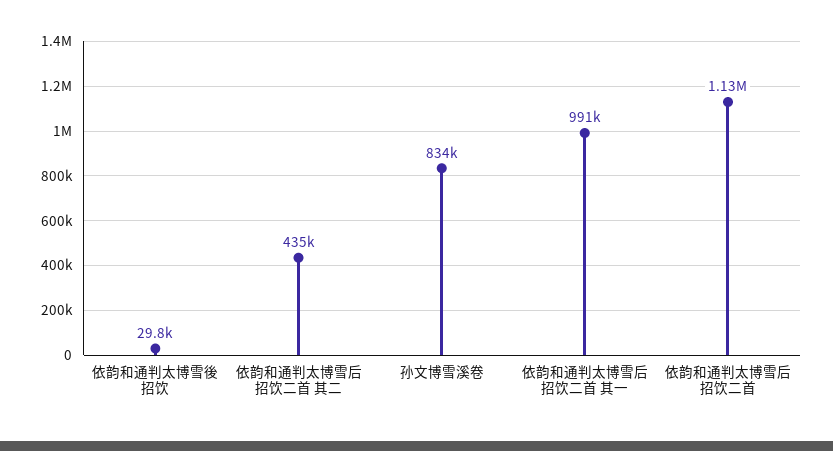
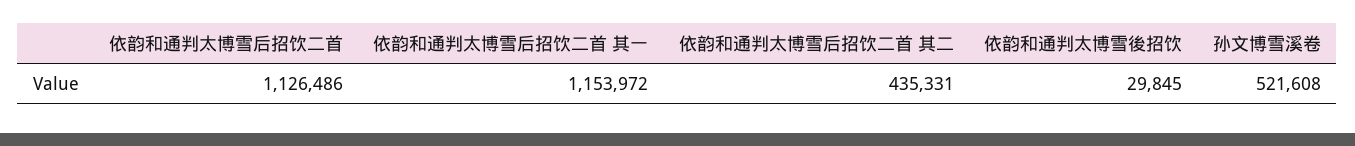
孙文博雪溪卷: 834000 -> 521608
依韵和通判太博雪后招饮二首 其一: 991000 -> 1153972

